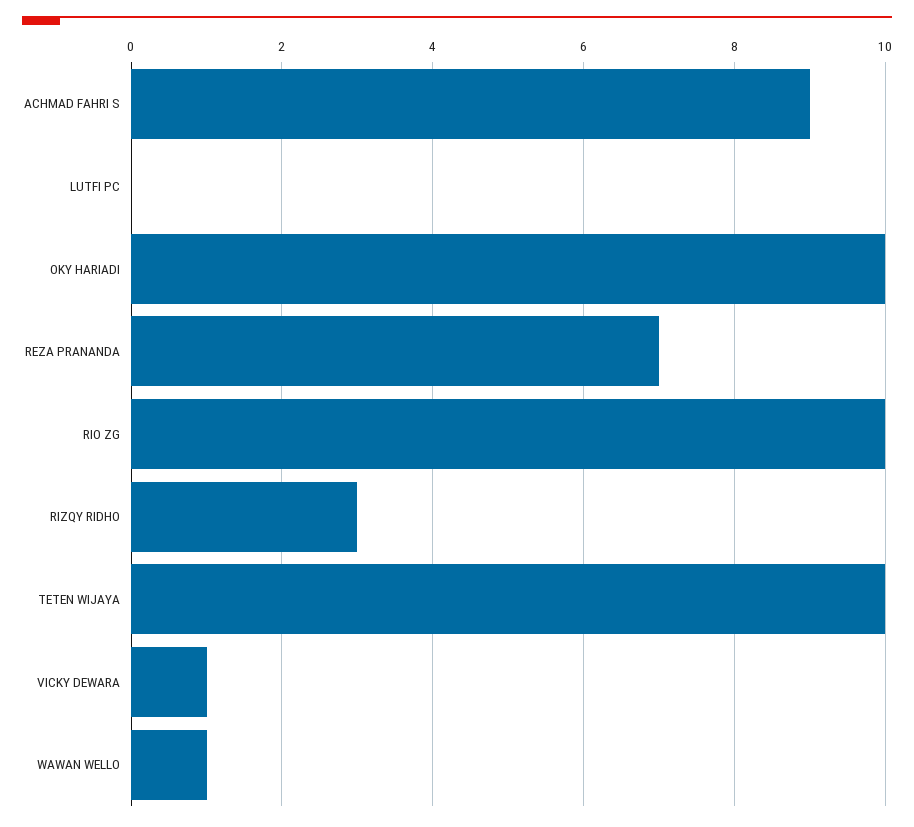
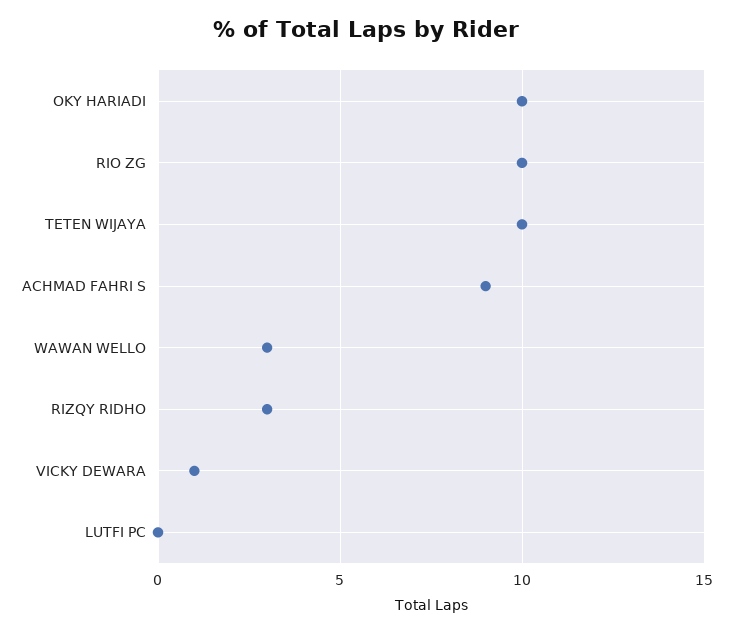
REZA PRANANDA: 7 -> none
WAWAN WELLO: 1 -> 3

